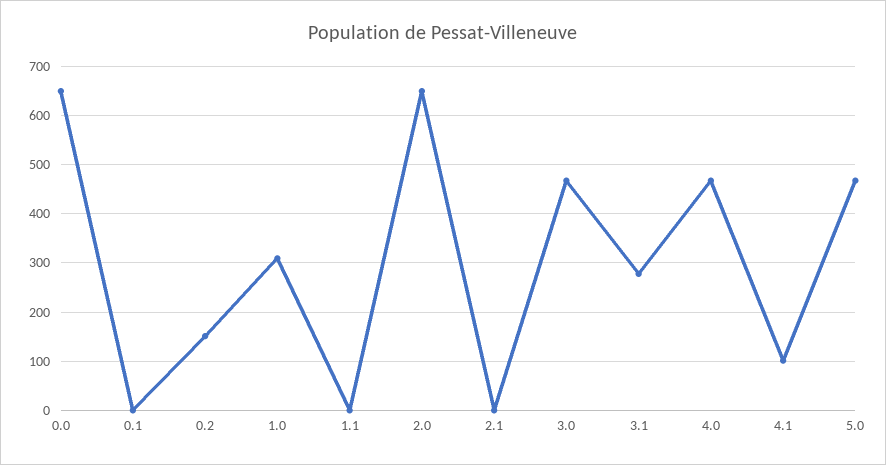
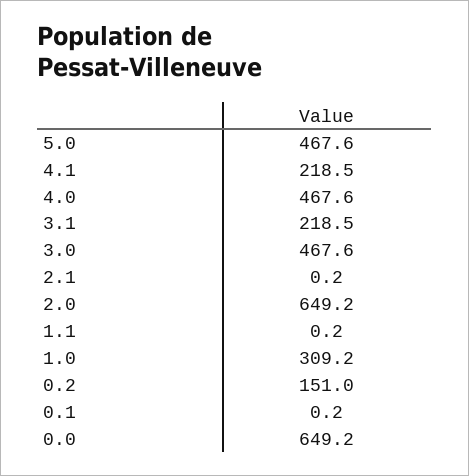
3.1: 280 -> 218.5
4.1: 100 -> 218.5

